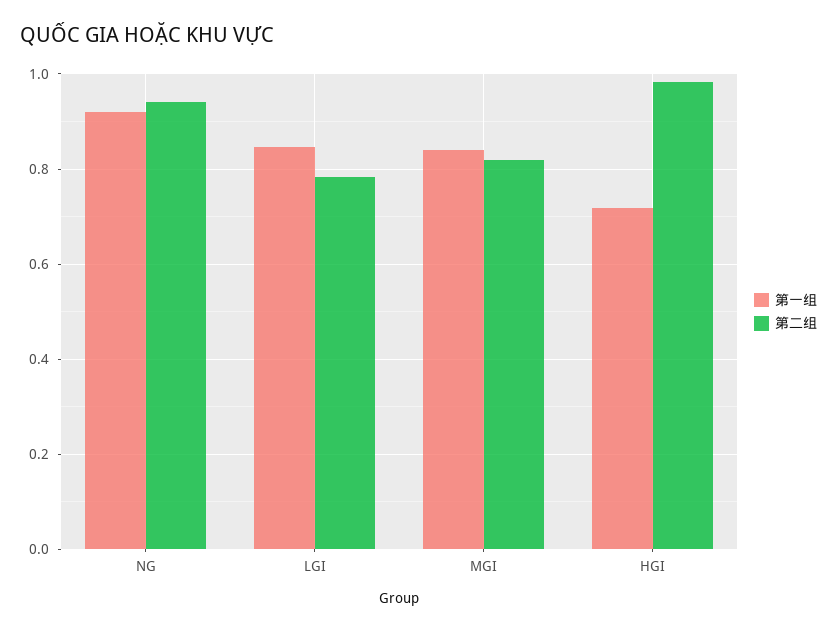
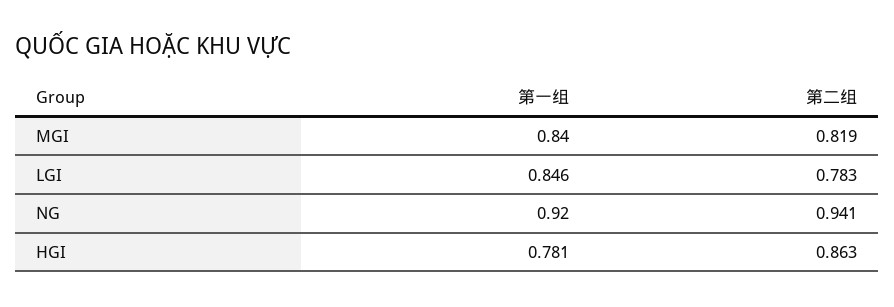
第一组, HGI: 0.72 -> 0.781
第二组, HGI: 0.98 -> 0.863

